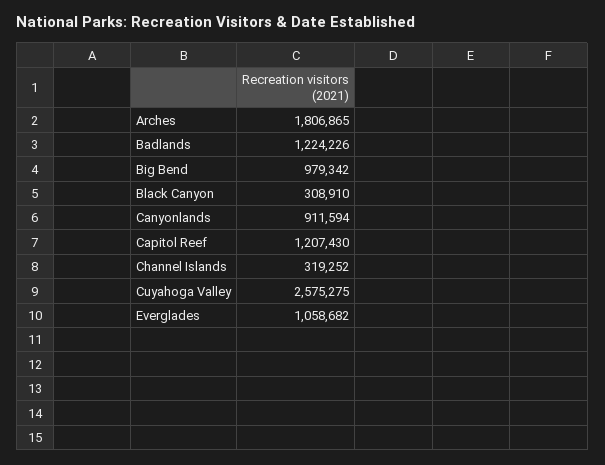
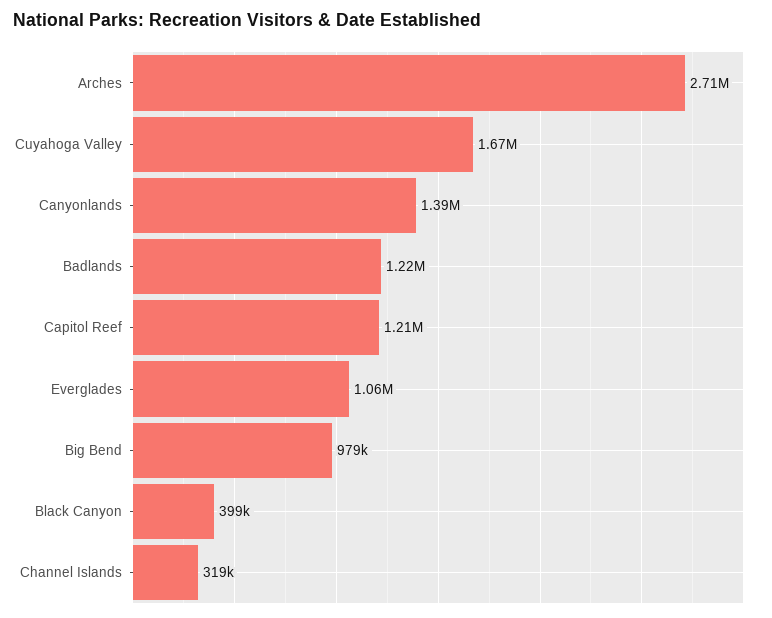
Arches: 1806865 -> 2710000
Black Canyon: 308910 -> 399000
Canyonlands: 911594 -> 1390000
Cuyahoga Valley: 2575275 -> 1670000

